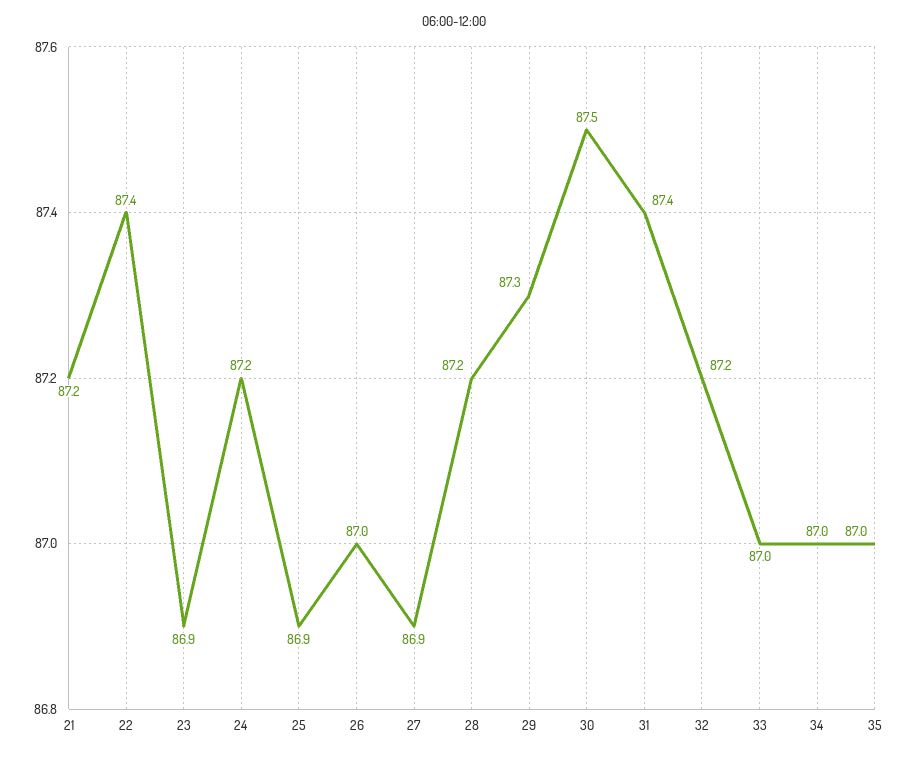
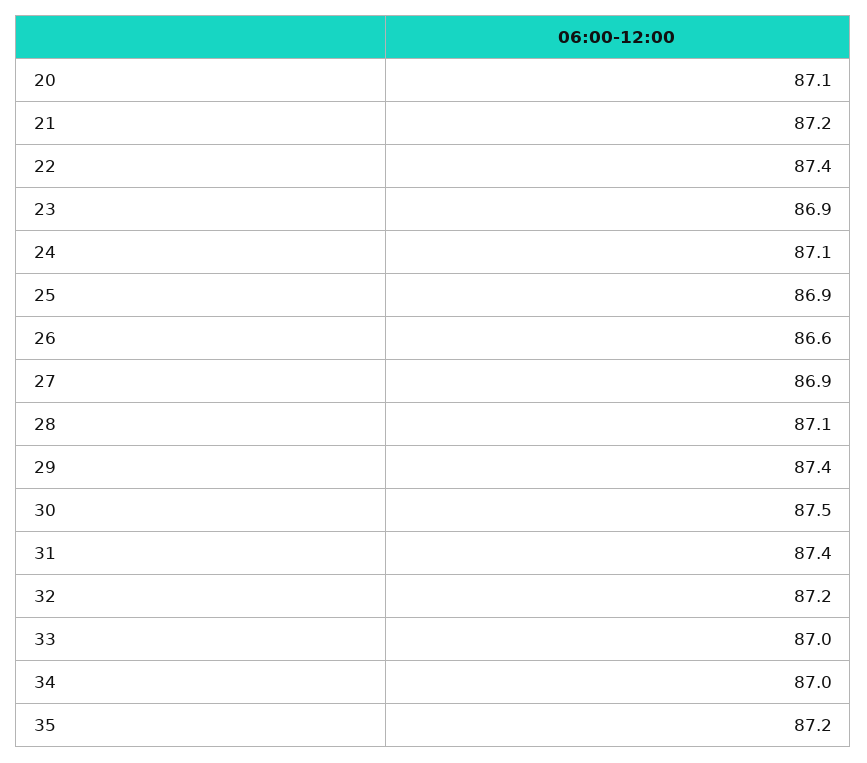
24: 87.2 -> 87.1
26: 87 -> 86.6
28: 87.2 -> 87.1
29: 87.3 -> 87.4
35: 87 -> 87.2
20: none -> 87.1

